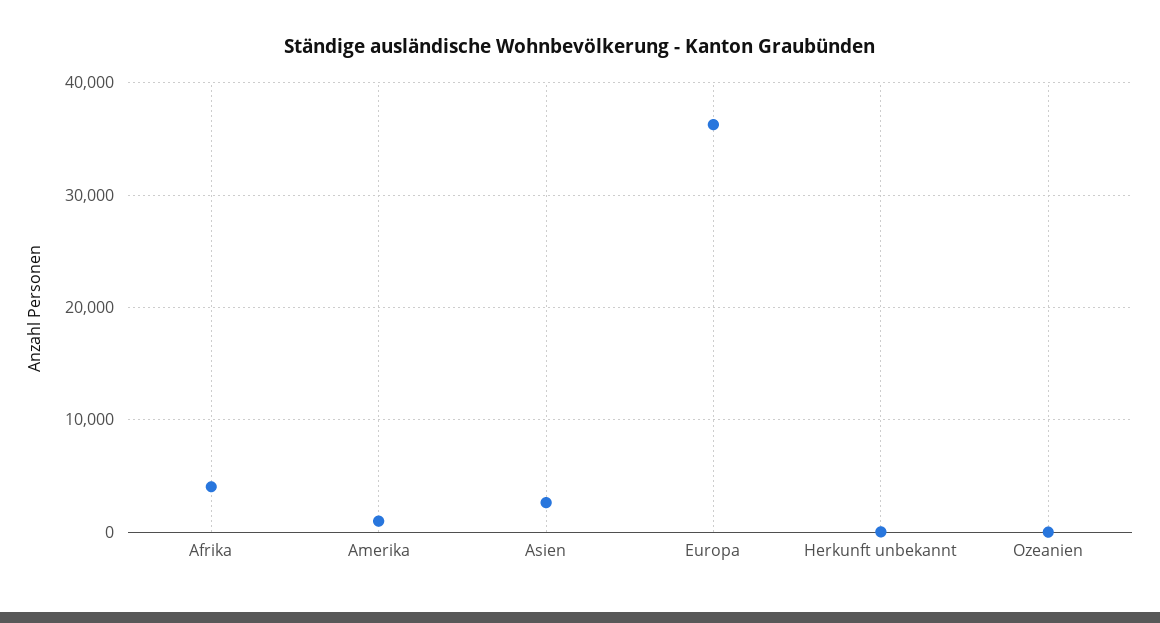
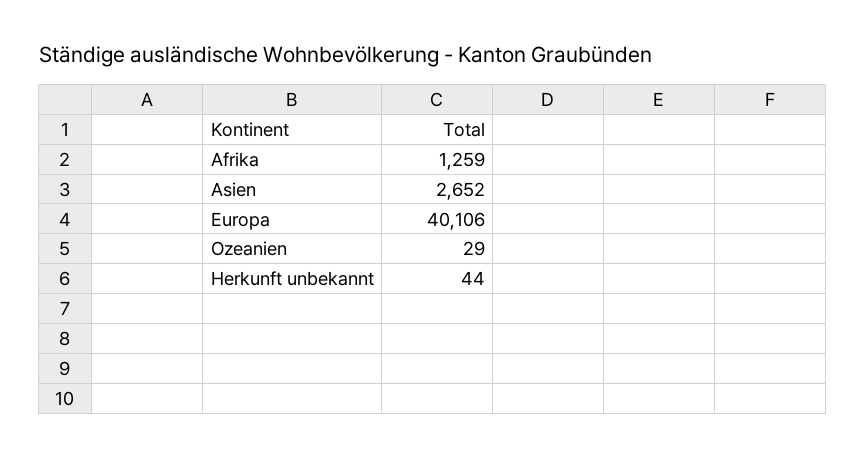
Afrika: 4000 -> 1259
Amerika: 1000 -> none
Europa: 36000 -> 40106

